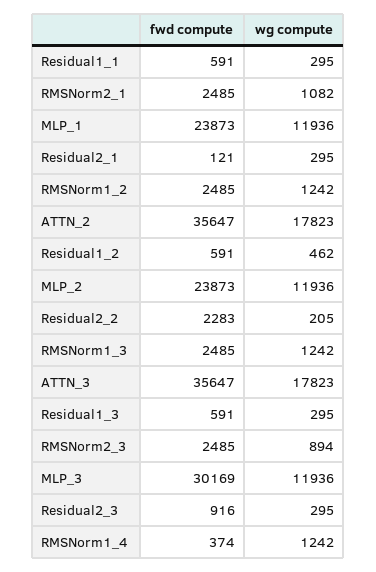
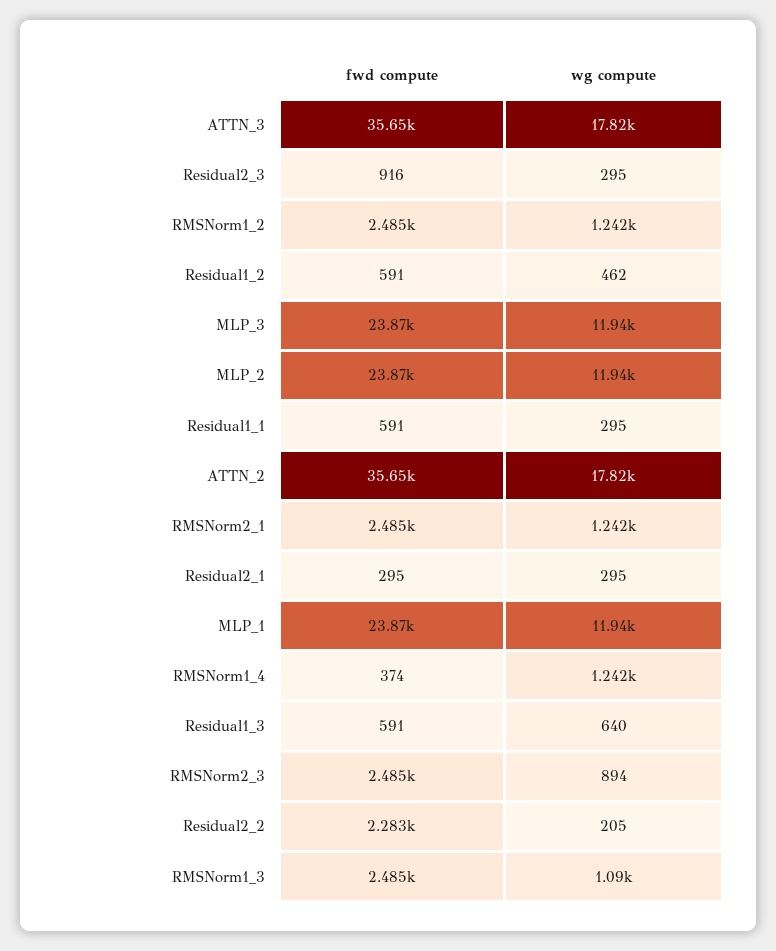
wg compute, RMSNorm2_1: 1082 -> 1242
fwd compute, Residual2_1: 121 -> 295
wg compute, RMSNorm1_3: 1242 -> 1090
wg compute, Residual1_3: 295 -> 640
fwd compute, MLP_3: 30169 -> 23870

